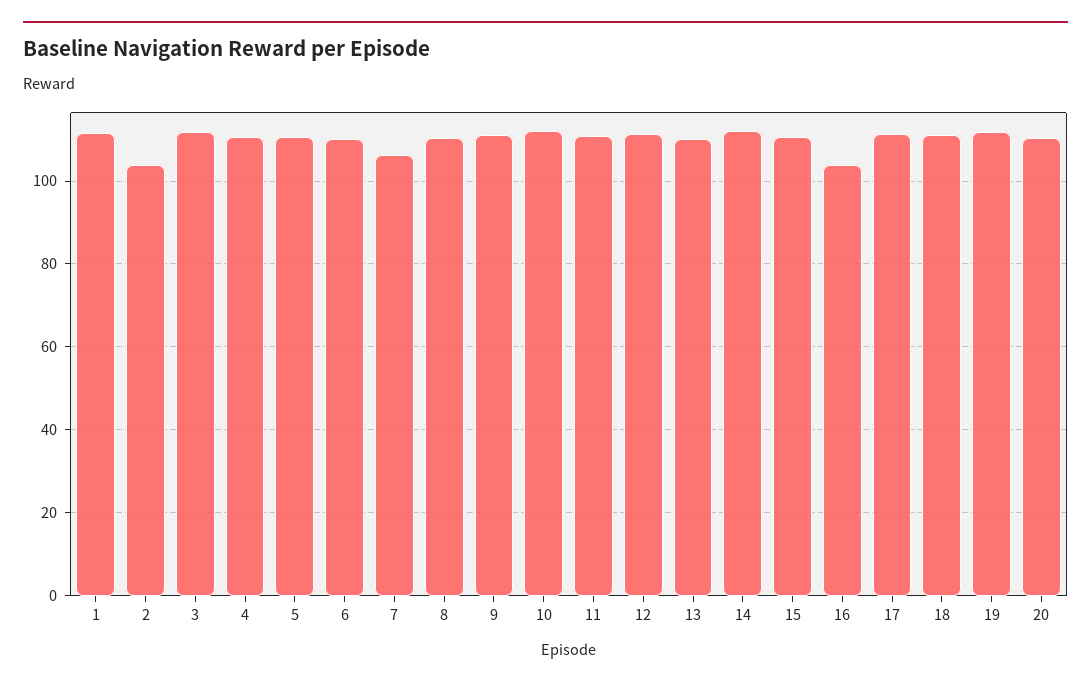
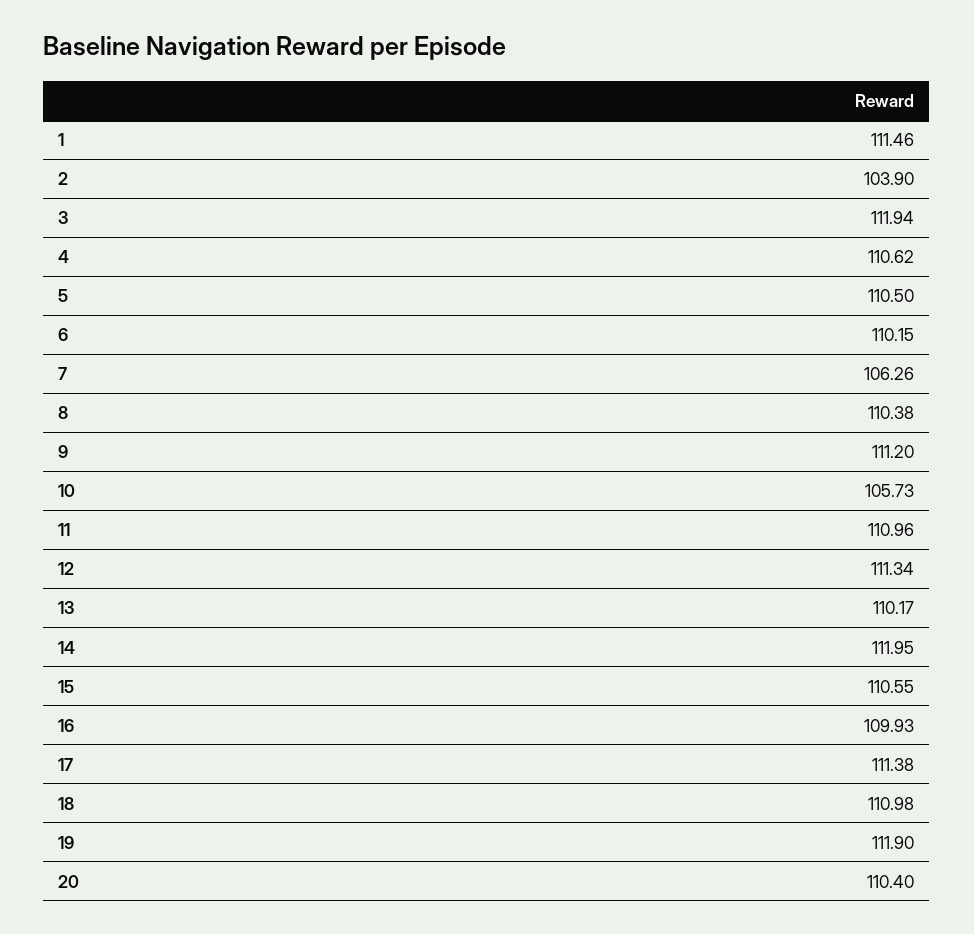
10: 112 -> 105.73
16: 104 -> 109.93

